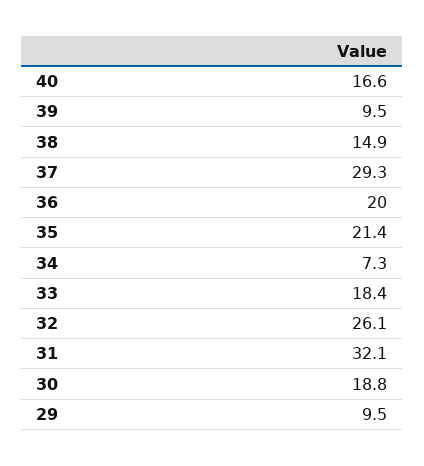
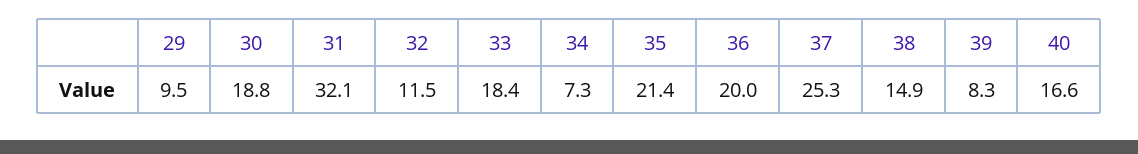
39: 9.5 -> 8.3
37: 29.3 -> 25.3
32: 26.1 -> 11.5

